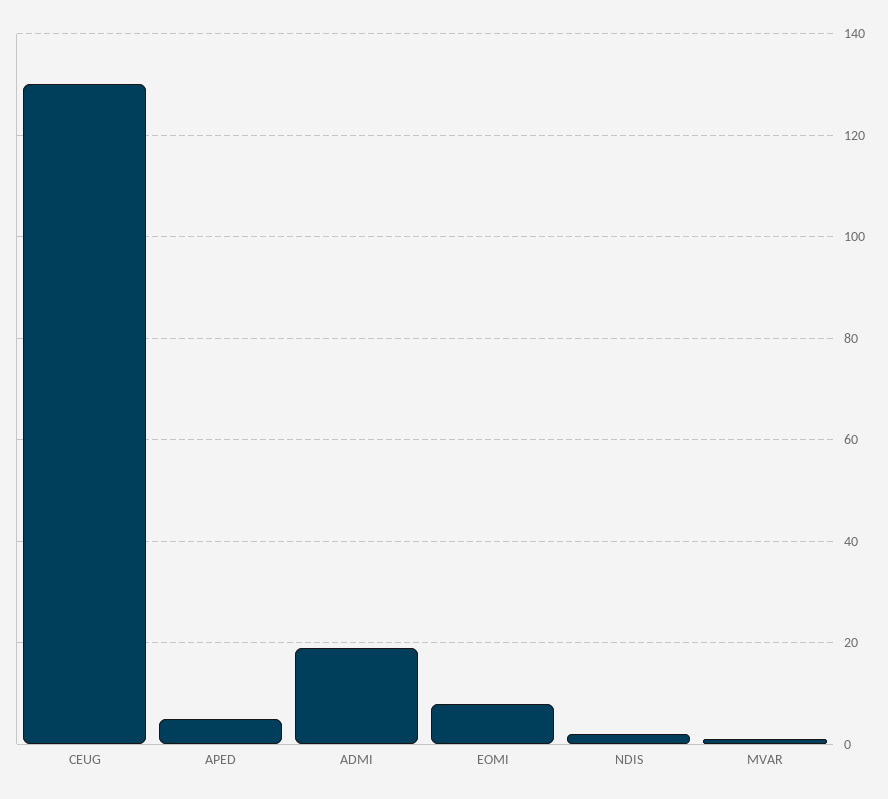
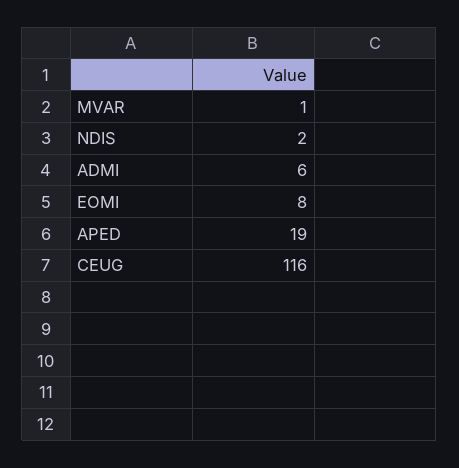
CEUG: 130 -> 116
APED: 5 -> 19
ADMI: 20 -> 6

